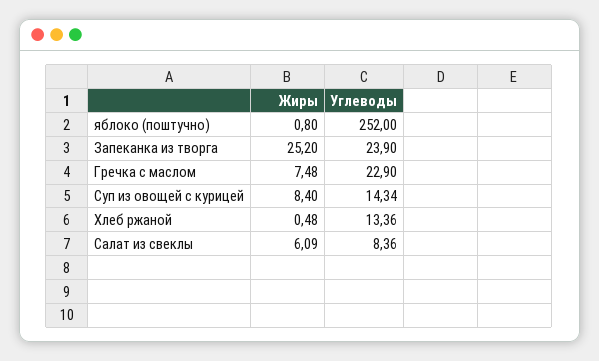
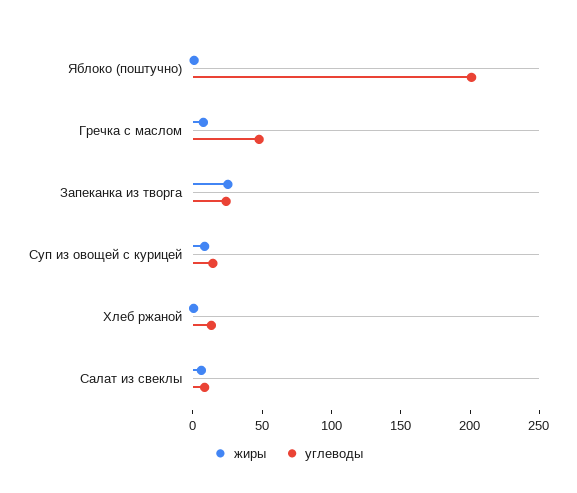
Углеводы, яблоко (поштучно): 252 -> 200
Углеводы, Гречка с маслом: 22.9 -> 50

